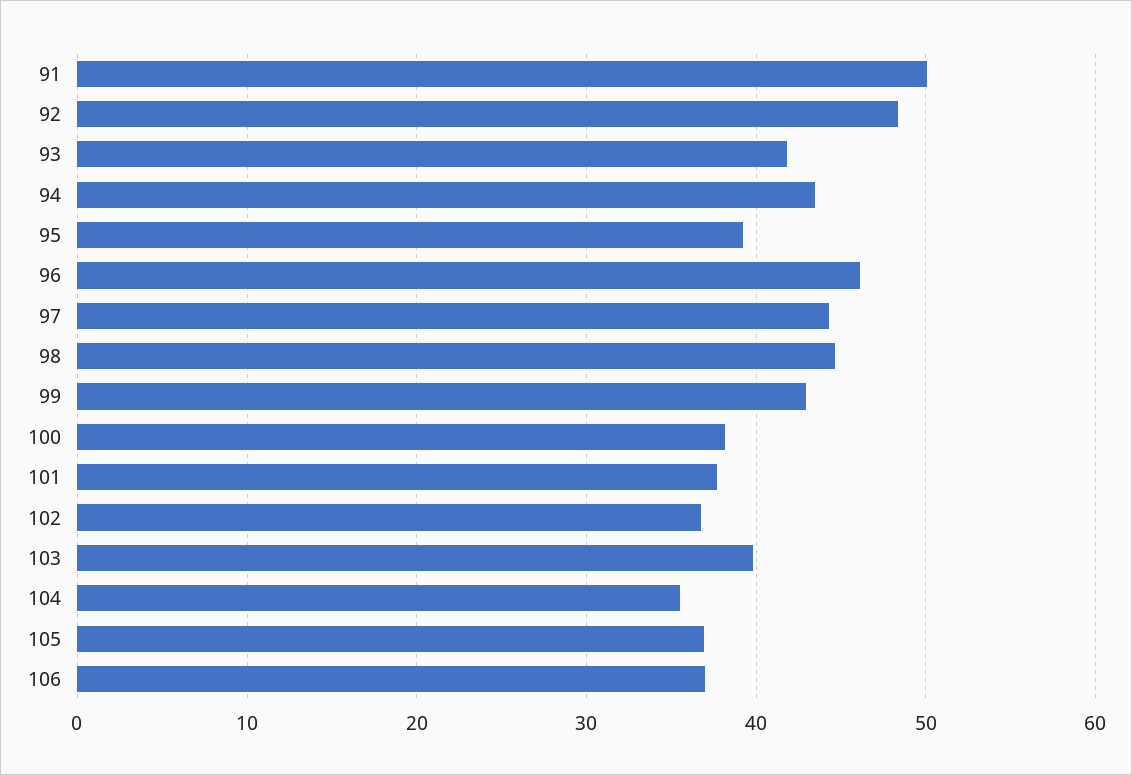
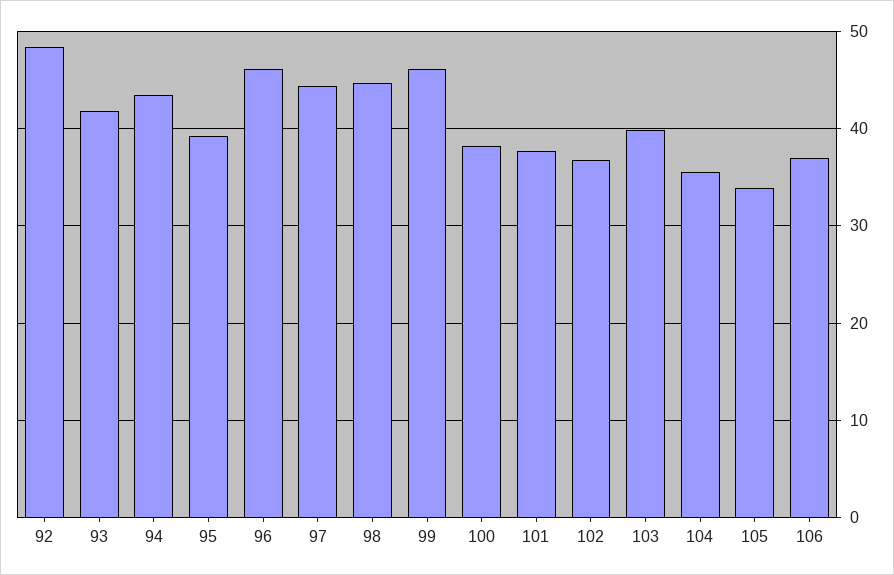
91: 50 -> none
99: 43 -> 46
105: 37 -> 34

